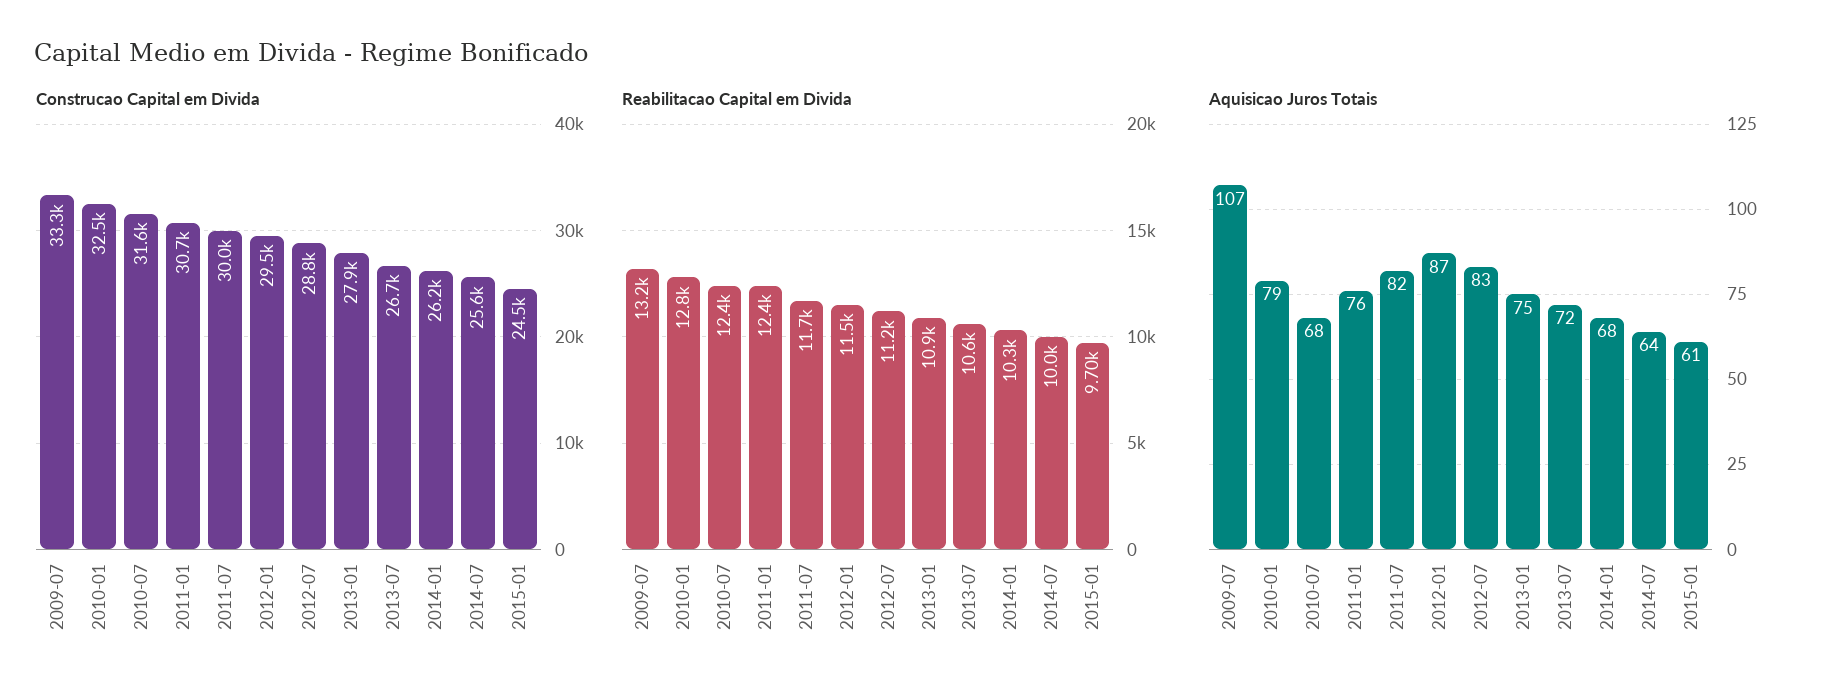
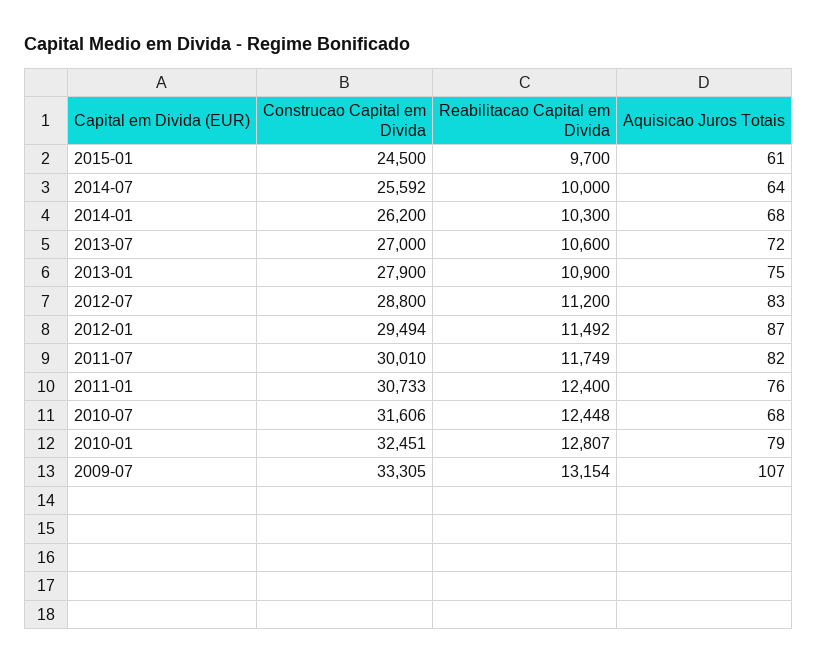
Construcao Capital em Divida, 2013-07: 26700 -> 27000

